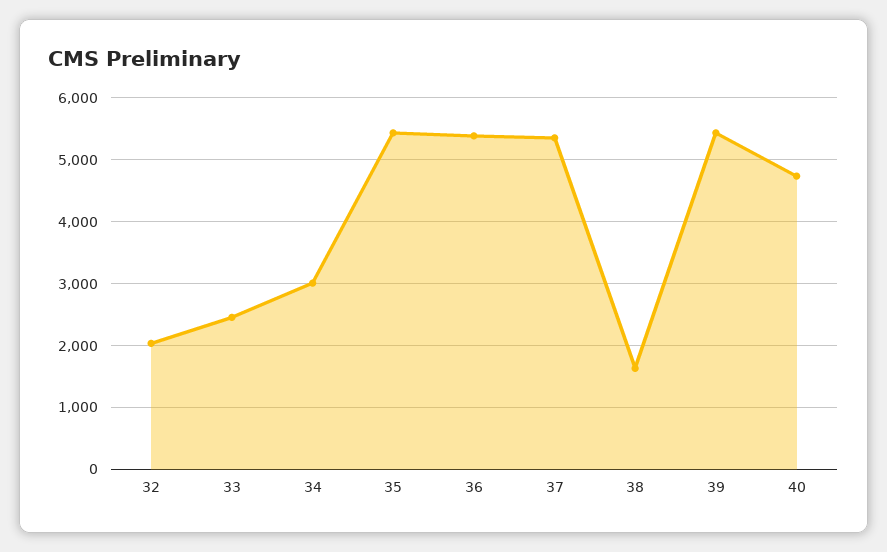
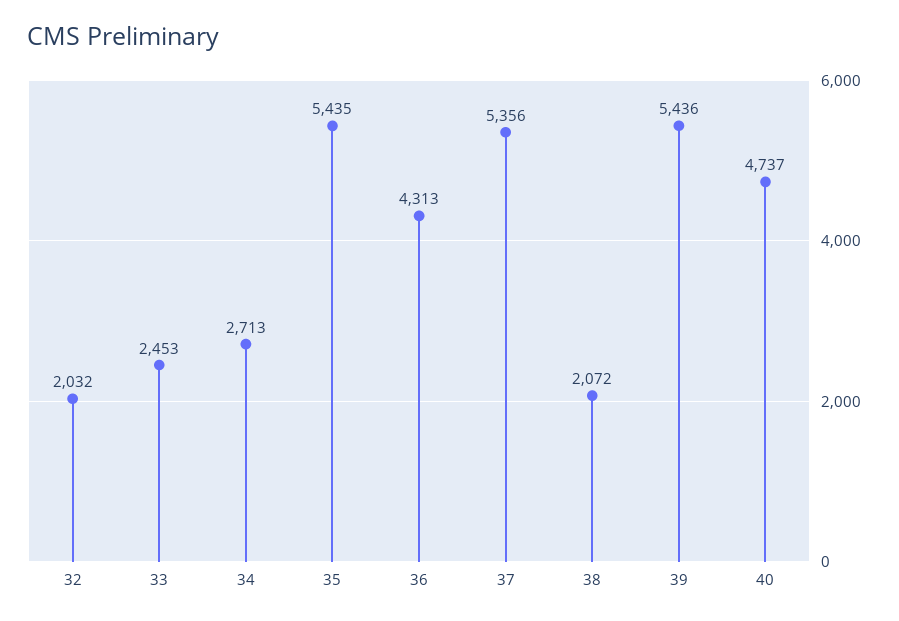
34: 3000 -> 2713
36: 5400 -> 4313
38: 1600 -> 2072

